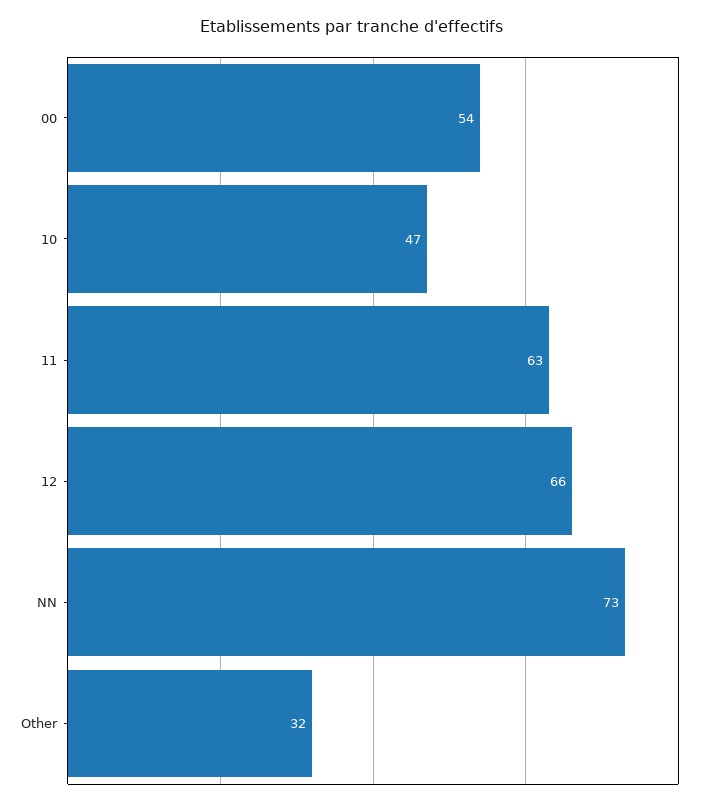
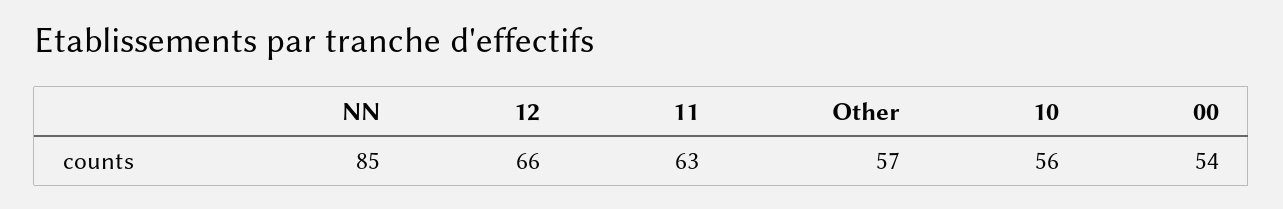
10: 47 -> 56
NN: 73 -> 85
Other: 32 -> 57

